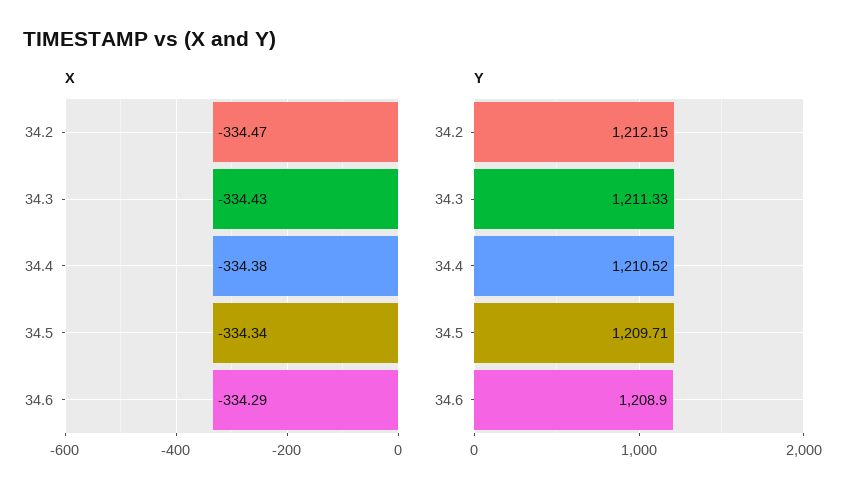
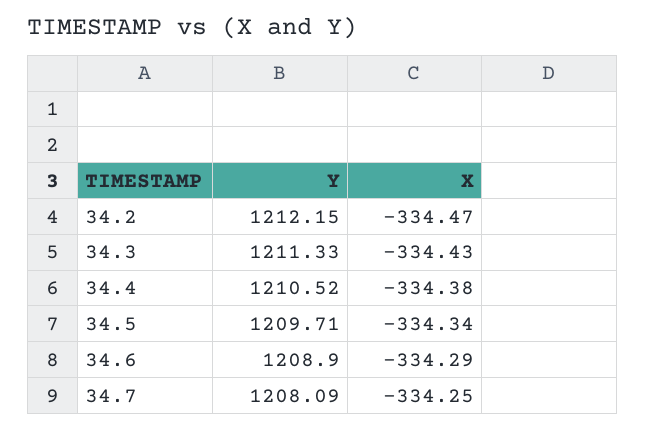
Y, 34.7: none -> 1208.09
X, 34.7: none -> -334.25

